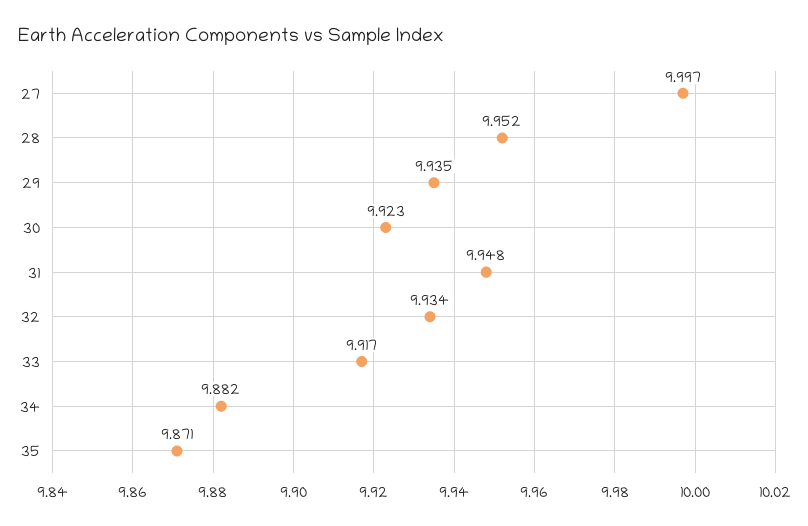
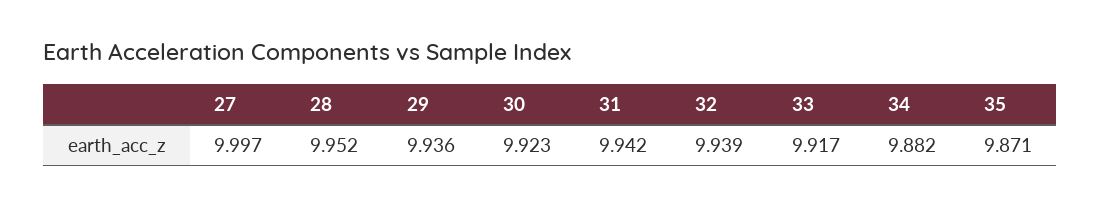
29: 9.935 -> 9.936
31: 9.948 -> 9.942
32: 9.934 -> 9.939

